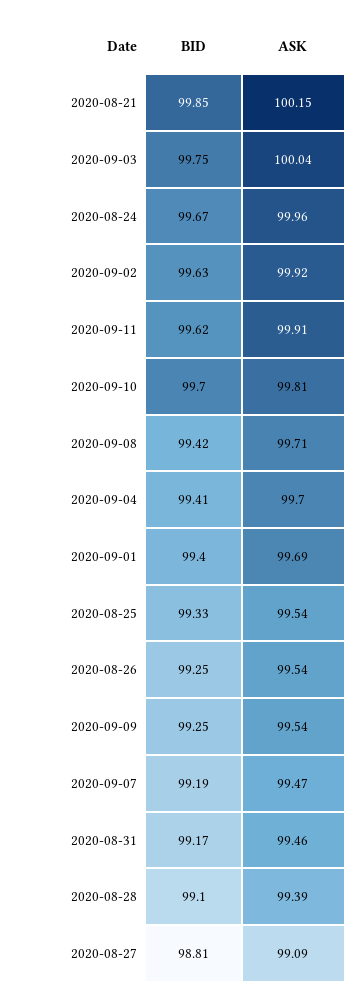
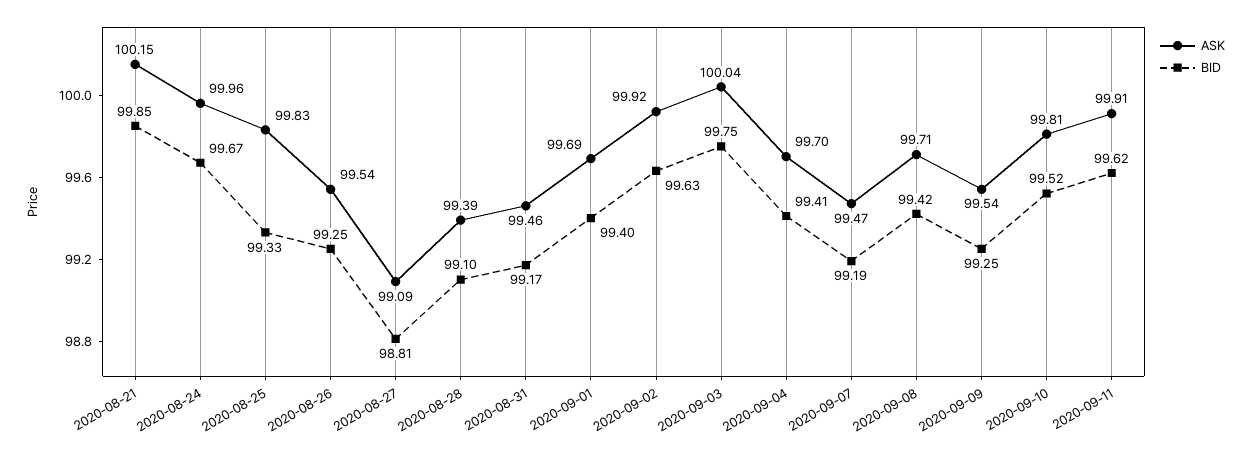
BID, 2020-09-10: 99.7 -> 99.52
ASK, 2020-08-25: 99.54 -> 99.83

